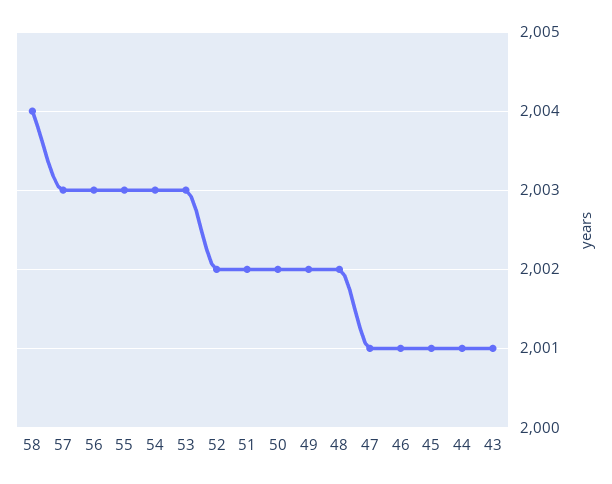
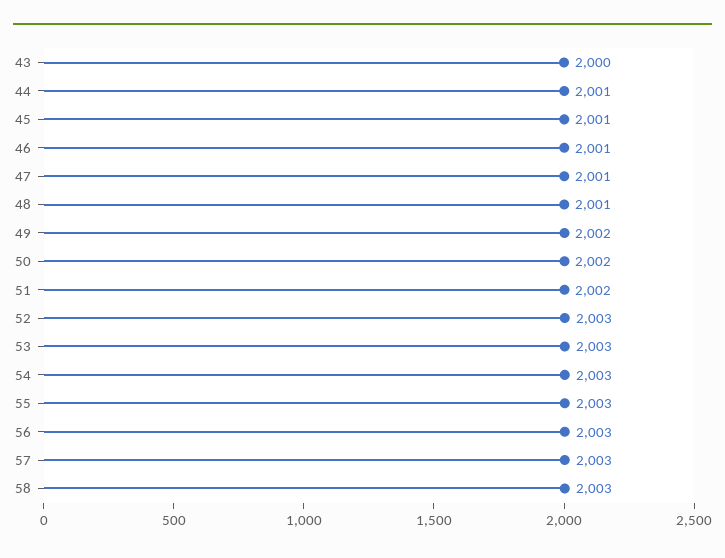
58: 2004 -> 2003
52: 2002 -> 2003
48: 2002 -> 2001
43: 2001 -> 2000

